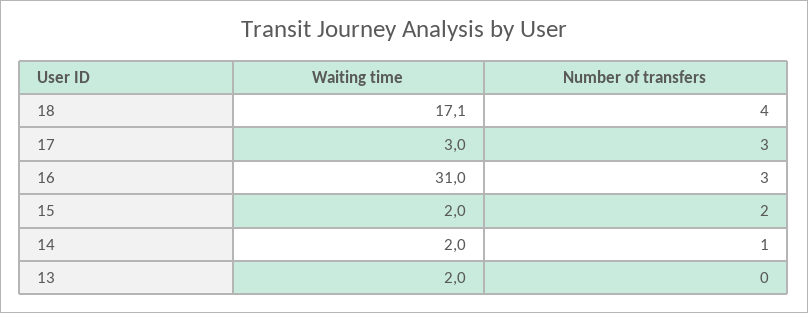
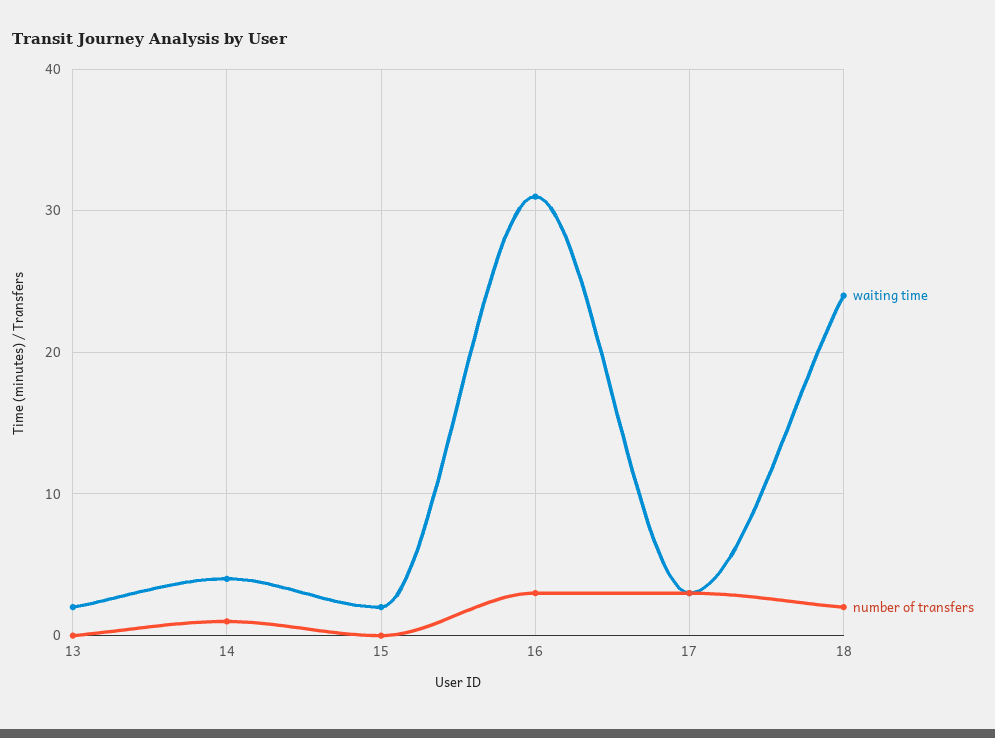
Waiting time, 18: 17.1 -> 24
Number of transfers, 18: 4 -> 2
Number of transfers, 15: 2 -> 0
Waiting time, 14: 2 -> 4

